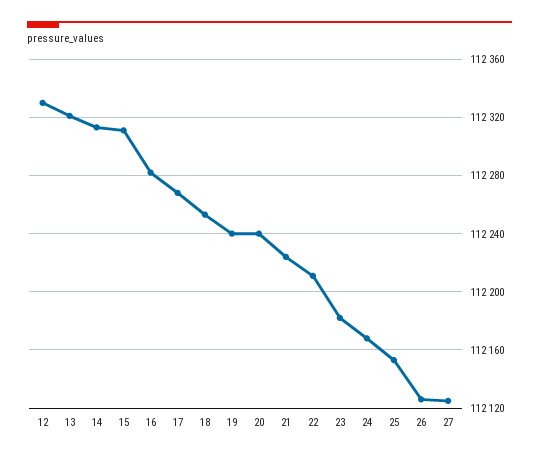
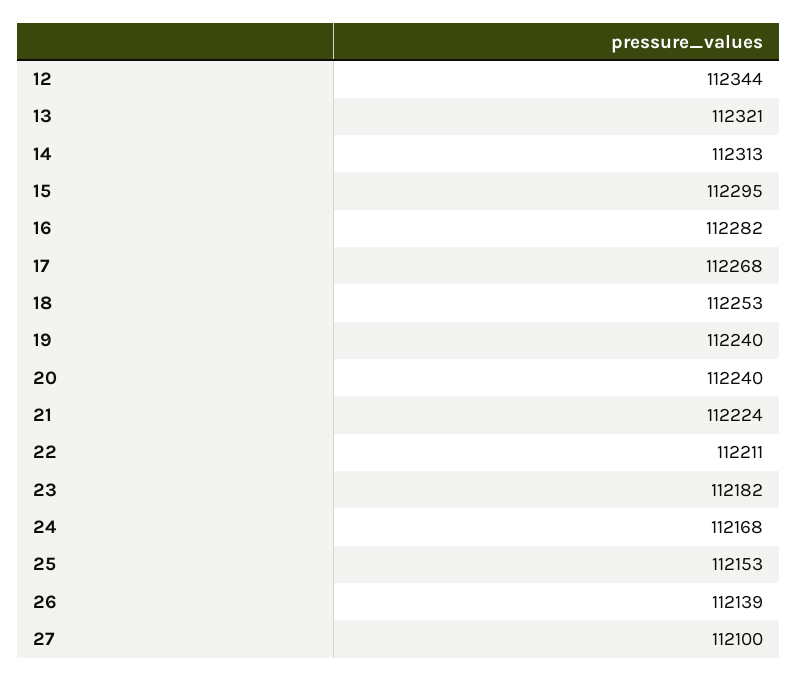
12: 112330 -> 112344
15: 112310 -> 112295
26: 112125 -> 112139
27: 112125 -> 112100

